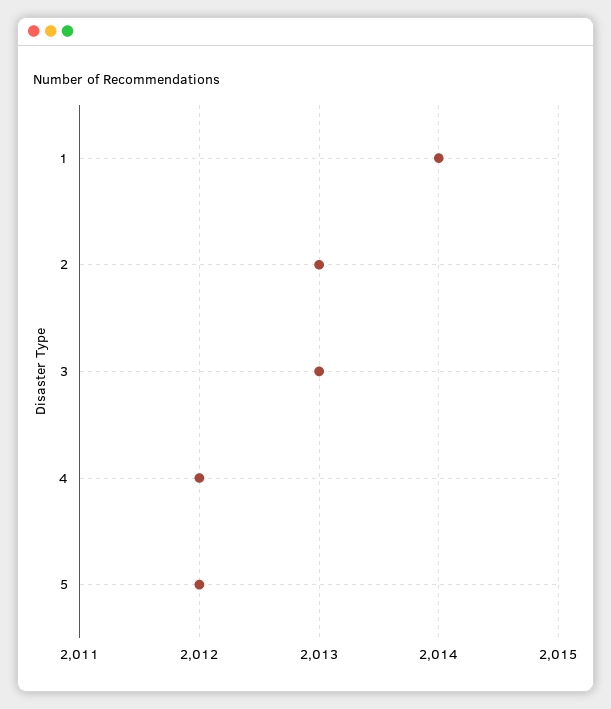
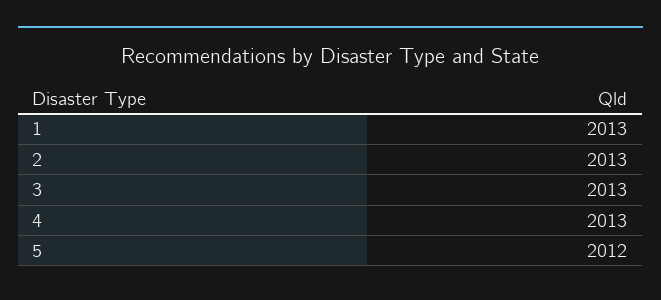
1: 2014 -> 2013
4: 2012 -> 2013

